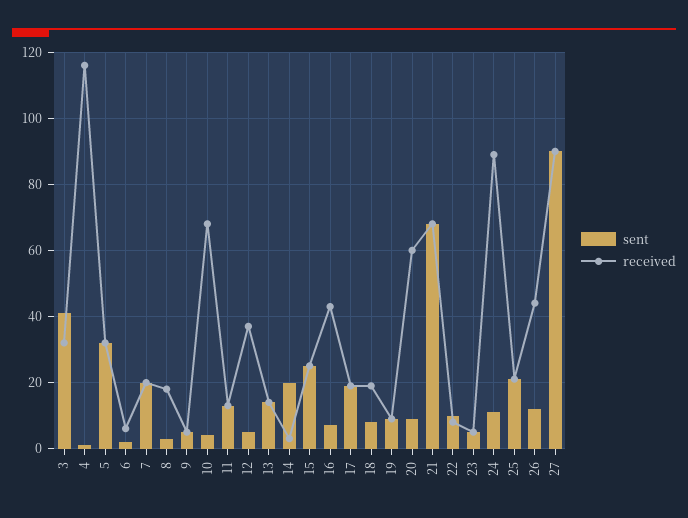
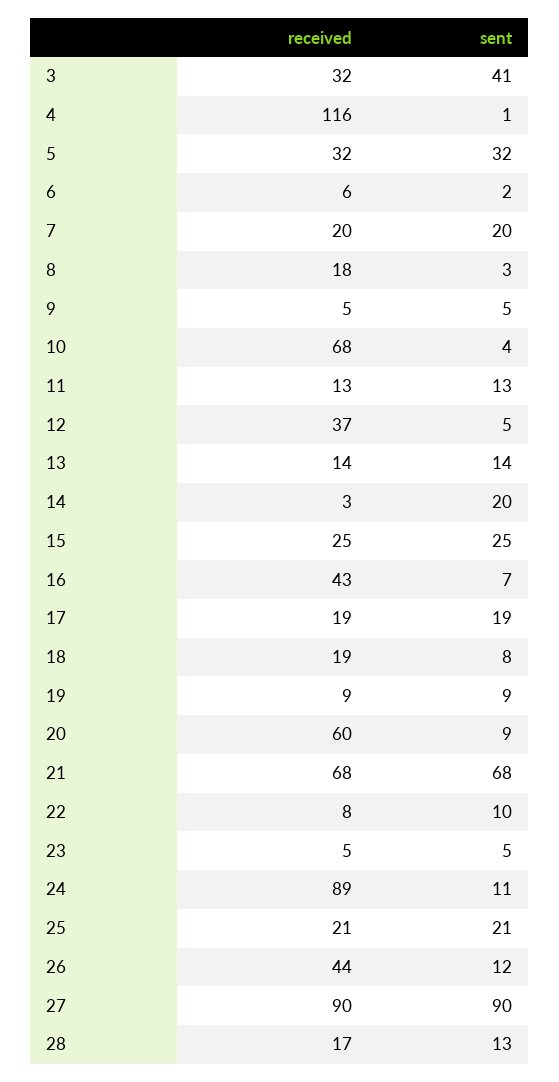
received, 28: none -> 17
sent, 28: none -> 13

